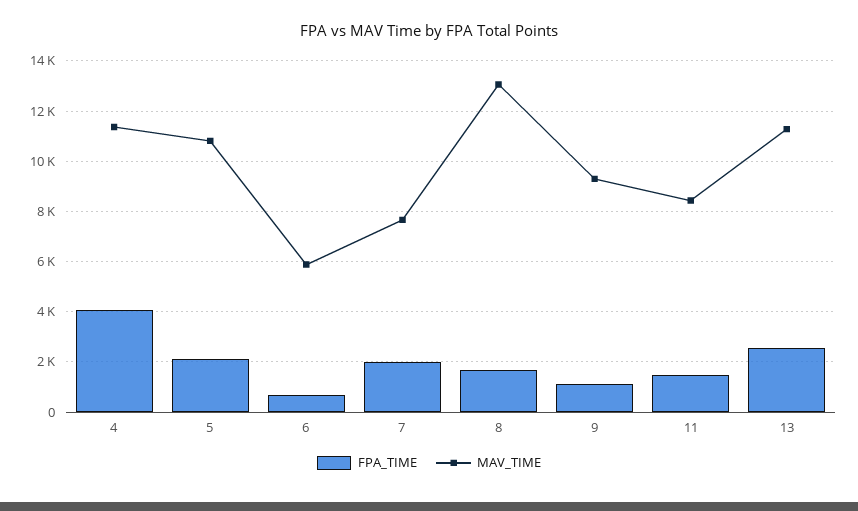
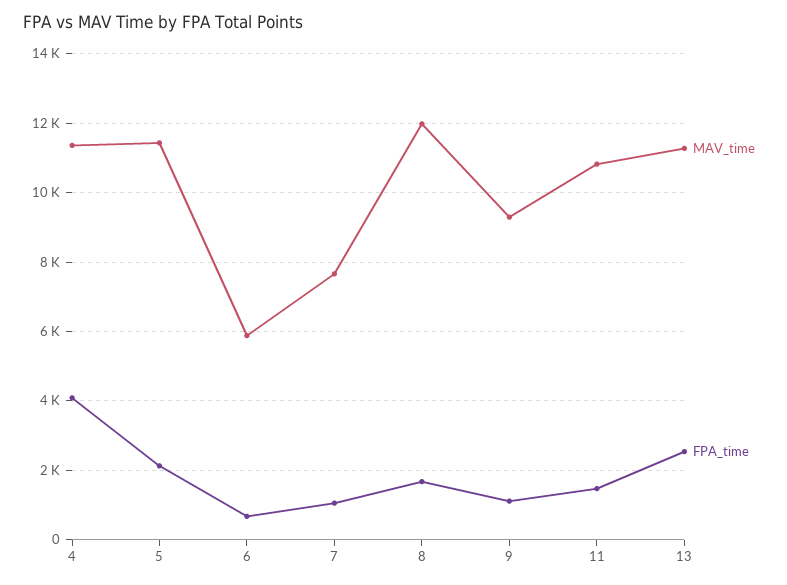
MAV_TIME, 5: 10750 -> 11400
FPA_TIME, 7: 2000 -> 1000
MAV_TIME, 8: 13000 -> 12000
MAV_TIME, 11: 8500 -> 10800

